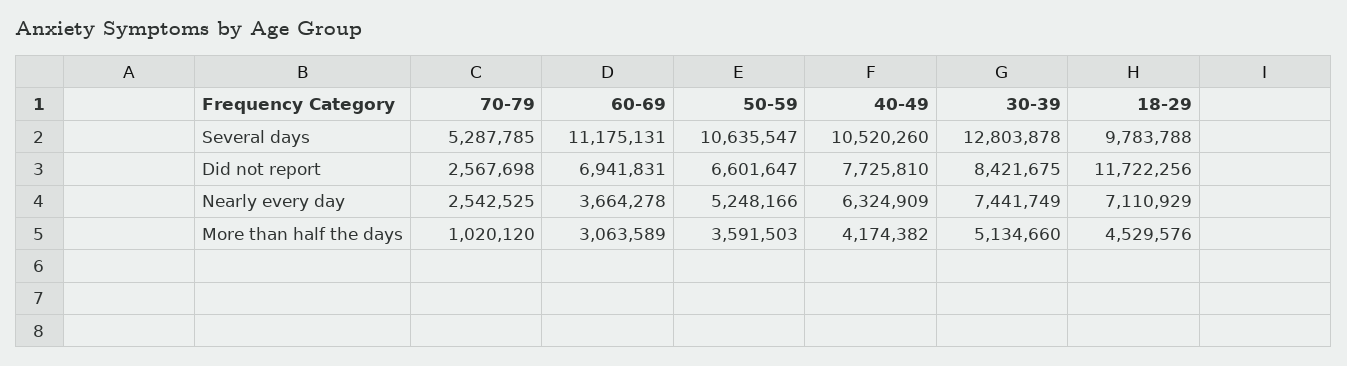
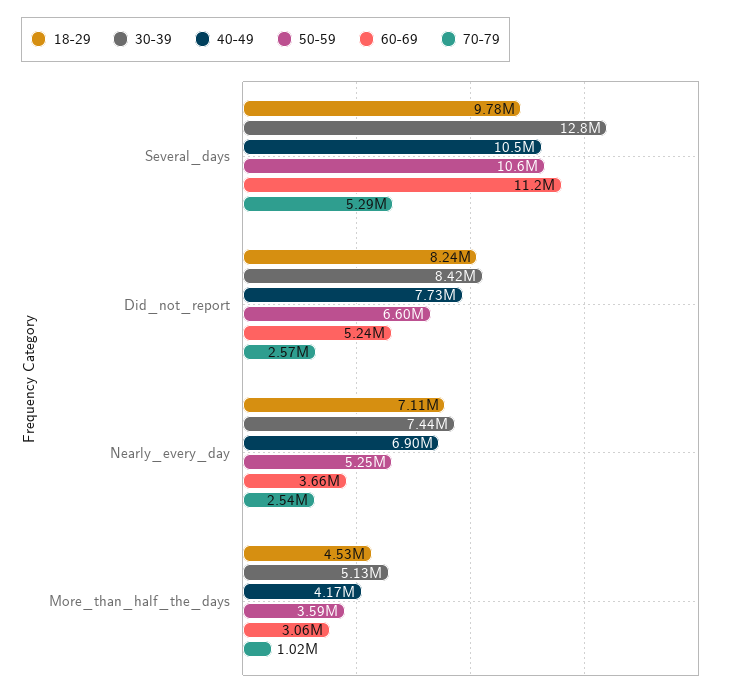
60-69, Did not report: 6941831 -> 5240000
18-29, Did not report: 11722256 -> 8240000
40-49, Nearly every day: 6324909 -> 6900000

